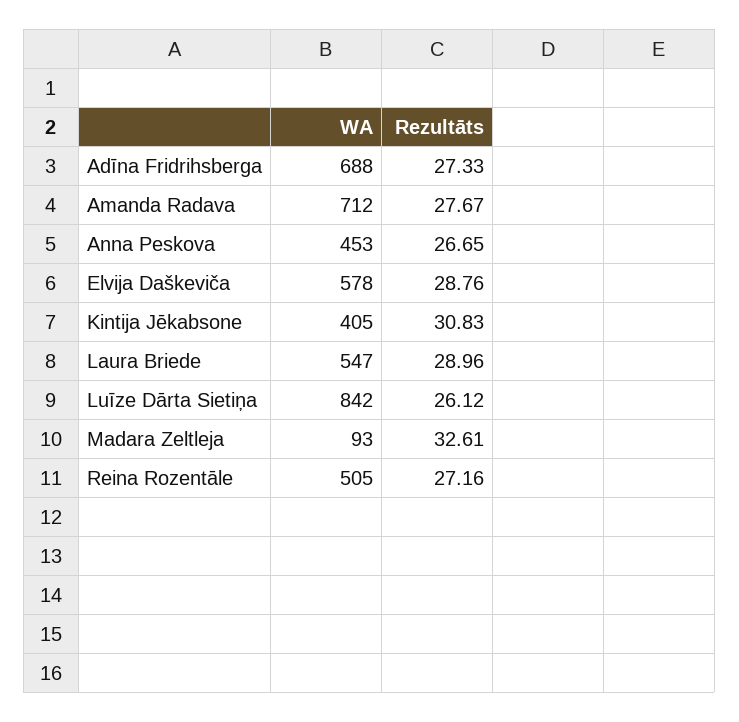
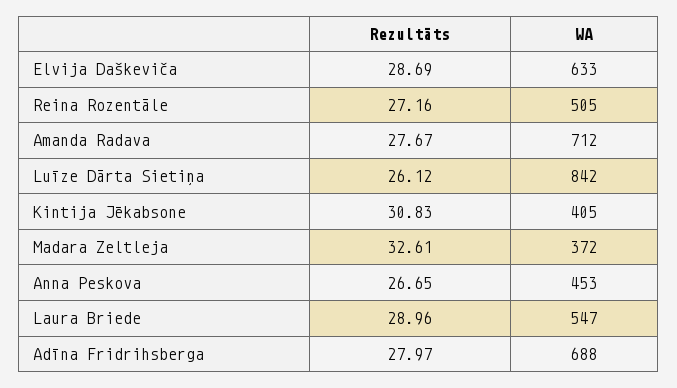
Rezultāts, Adīna Fridrihsberga: 27.33 -> 27.97
WA, Elvija Daškeviča: 578 -> 633
Rezultāts, Elvija Daškeviča: 28.76 -> 28.69
WA, Madara Zeltleja: 93 -> 372

